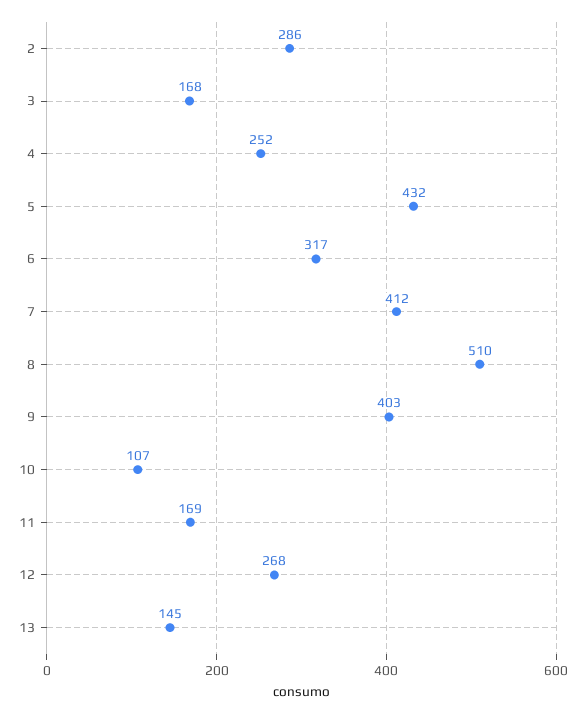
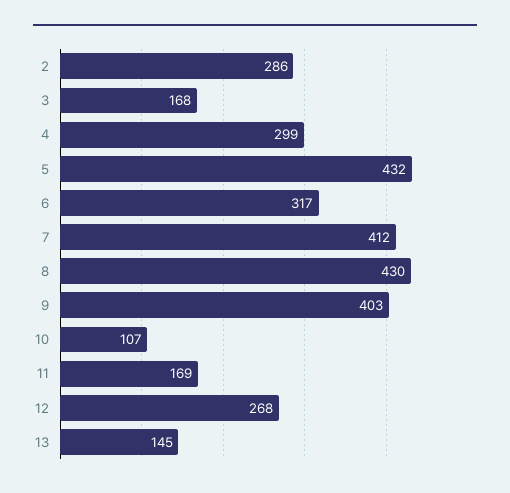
4: 252 -> 299
8: 510 -> 430

